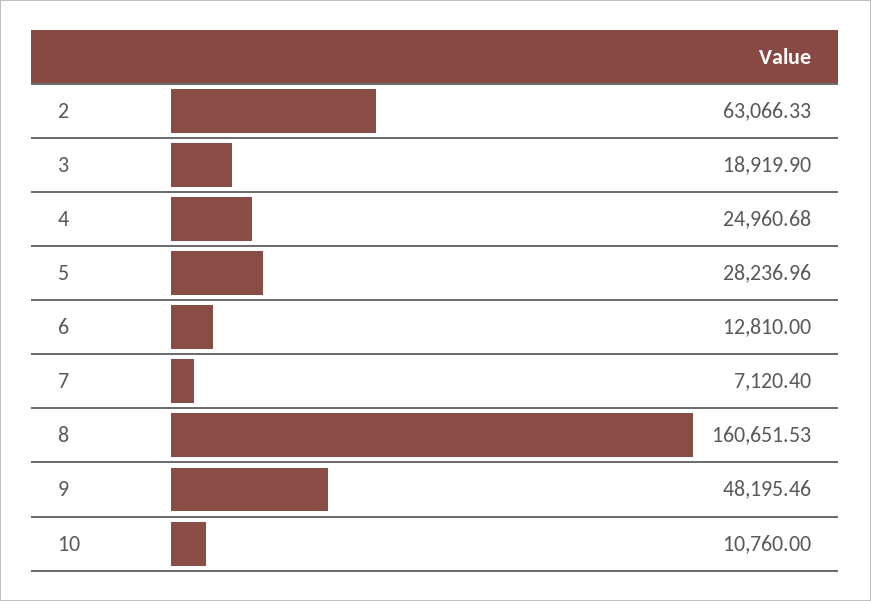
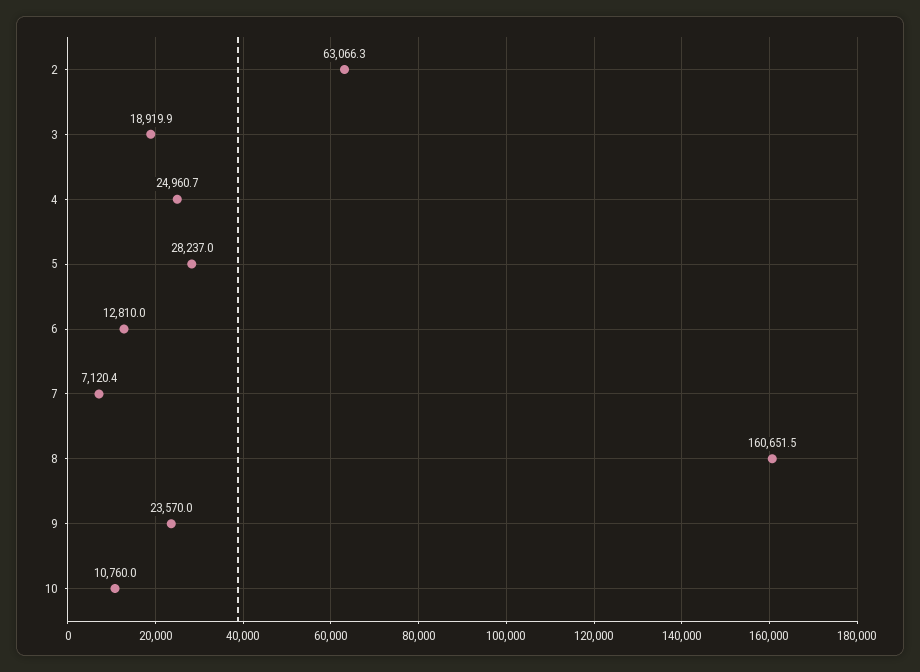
9: 48195.46 -> 23570

